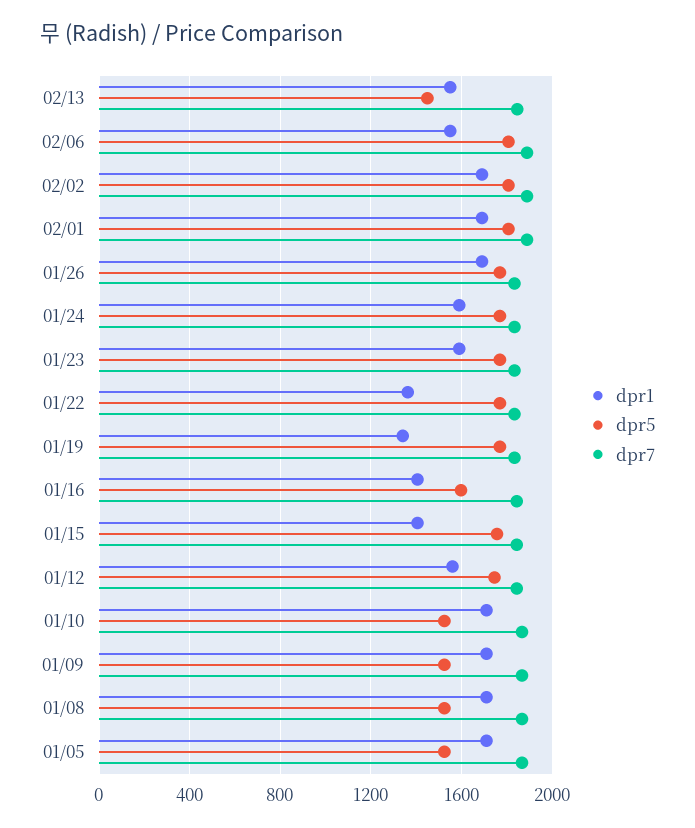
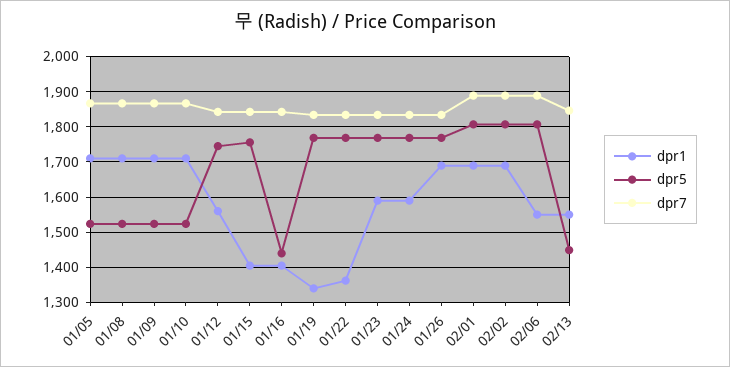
dpr5, 01/16: 1600 -> 1440

